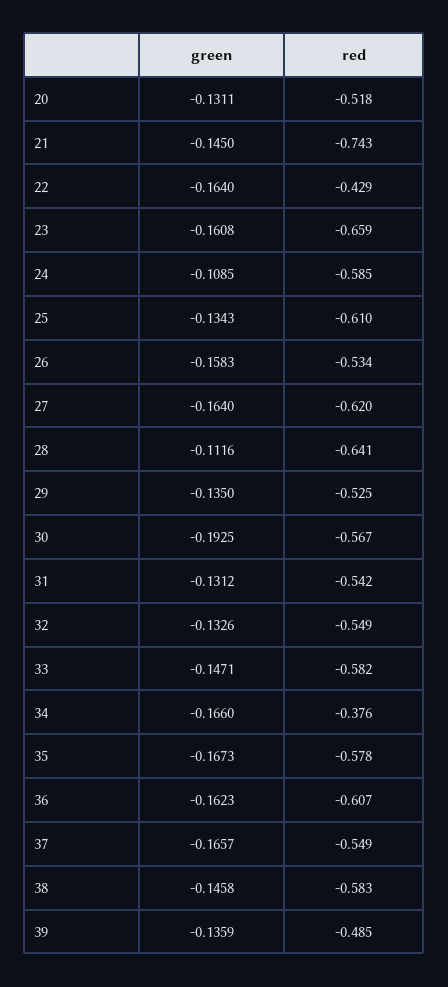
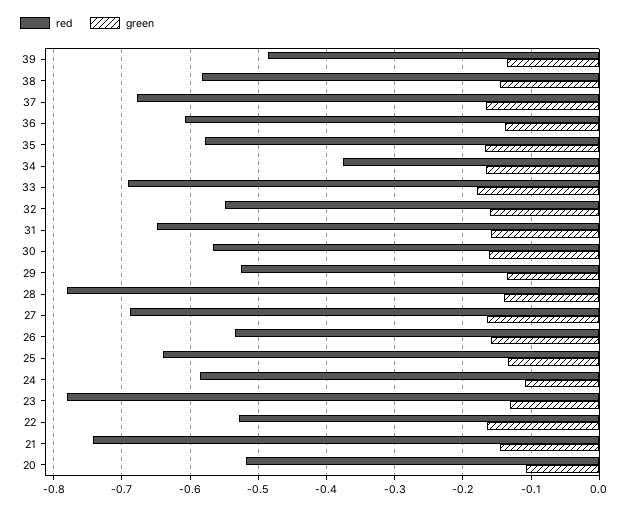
green, 20: -0.1311 -> -0.11
red, 22: -0.429 -> -0.53
green, 23: -0.1608 -> -0.13
red, 23: -0.659 -> -0.78
red, 25: -0.61 -> -0.64
red, 27: -0.62 -> -0.69
green, 28: -0.1116 -> -0.14
red, 28: -0.641 -> -0.78
green, 30: -0.1925 -> -0.16
green, 31: -0.1312 -> -0.16
red, 31: -0.542 -> -0.65
green, 32: -0.1326 -> -0.16
green, 33: -0.1471 -> -0.18
red, 33: -0.582 -> -0.69
green, 36: -0.1623 -> -0.14
red, 37: -0.549 -> -0.68

